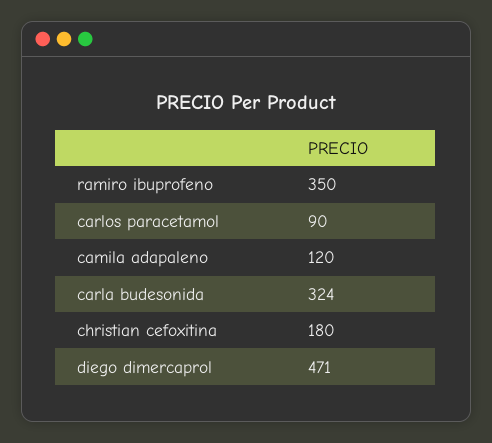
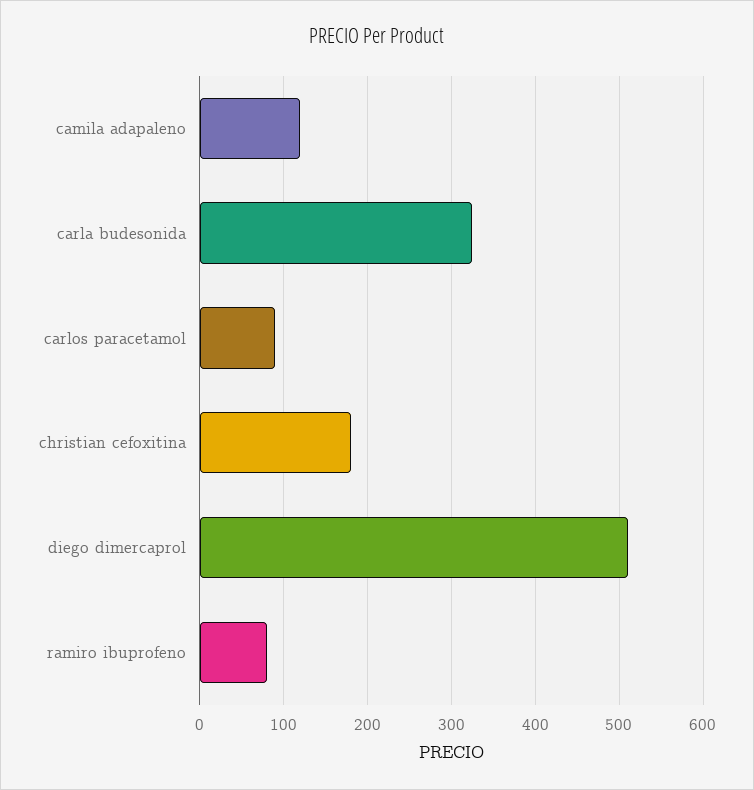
ramiro ibuprofeno: 350 -> 80
diego dimercaprol: 471 -> 510

